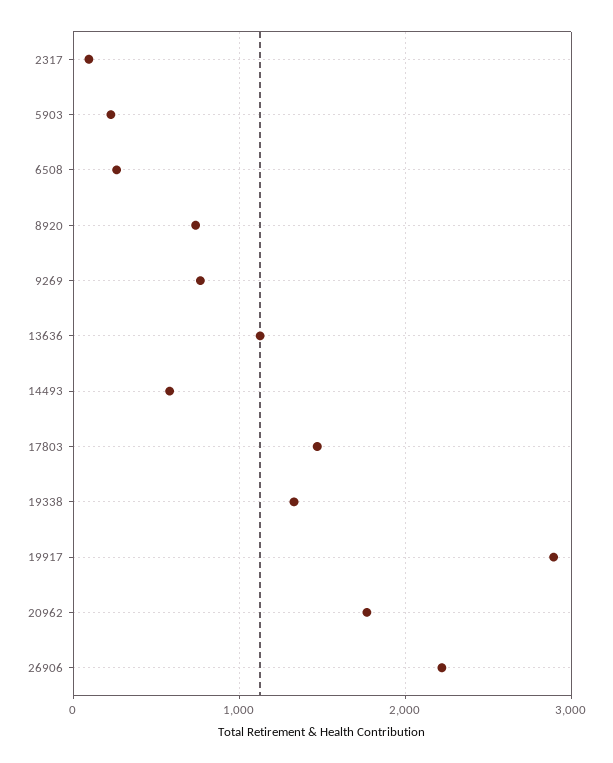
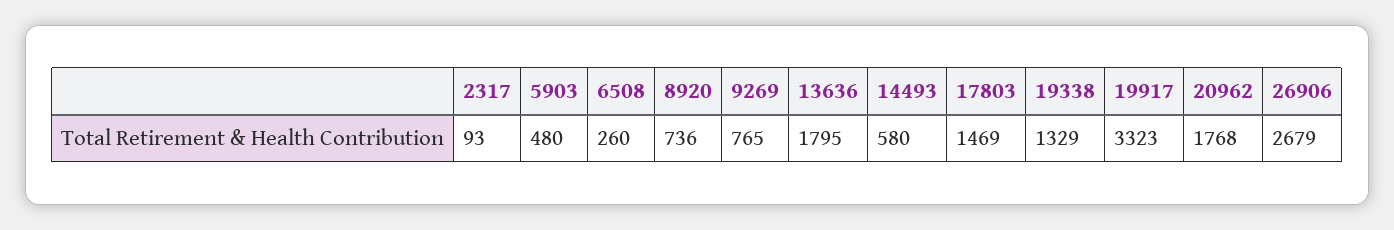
5903: 200 -> 480
13636: 1100 -> 1795
19917: 2900 -> 3323
26906: 2200 -> 2679

